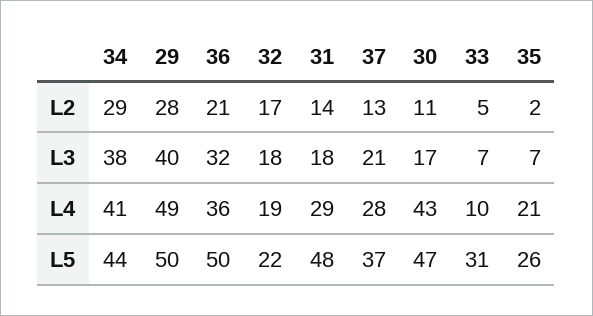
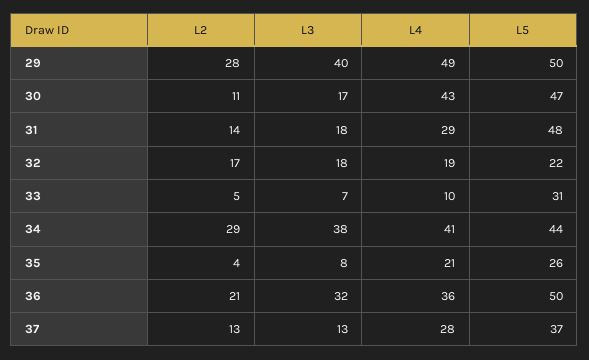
35, L2: 2 -> 4
37, L3: 21 -> 13
35, L3: 7 -> 8

